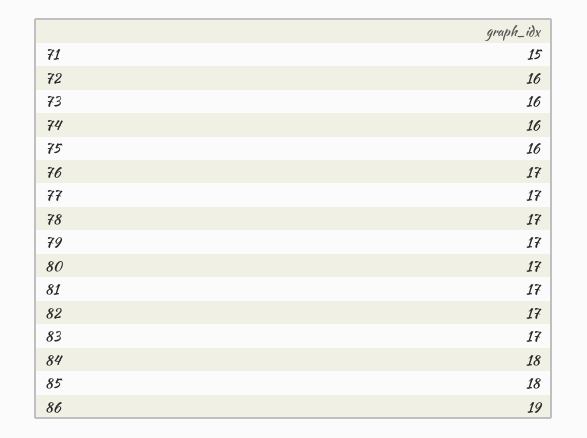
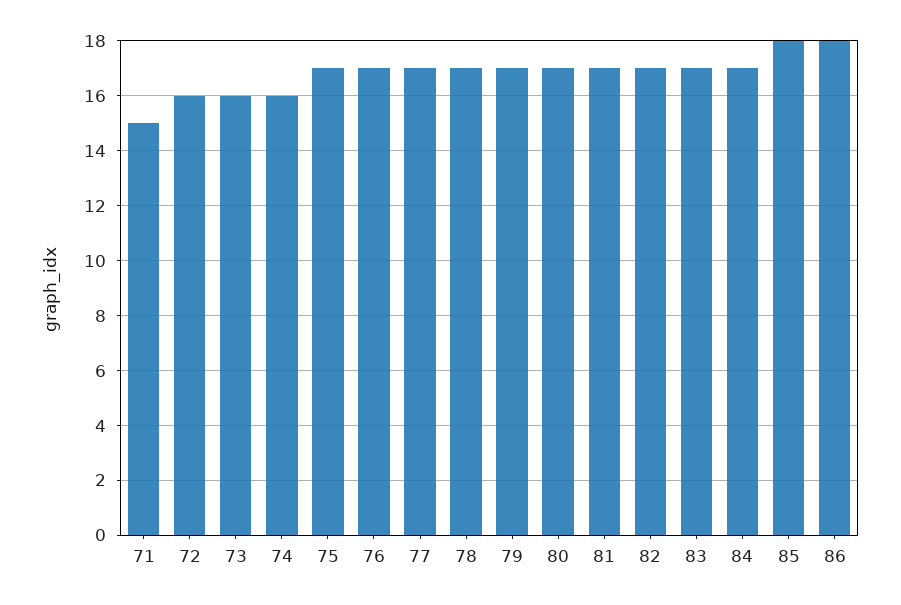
75: 16 -> 17
84: 18 -> 17
86: 19 -> 18

